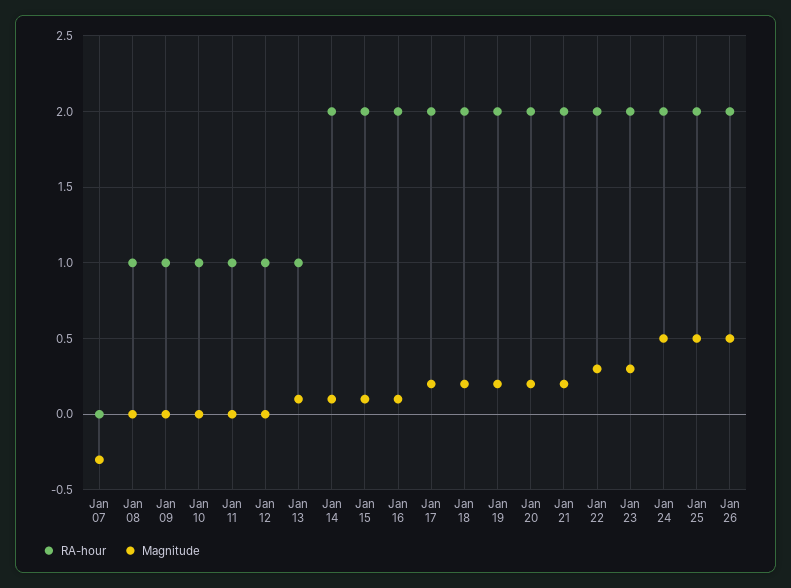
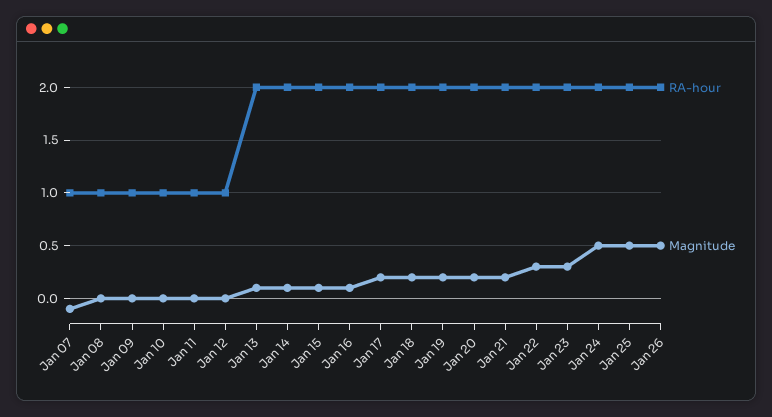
RA-hour, Jan 07: 0 -> 1
Magnitude, Jan 07: -0.3 -> -0.1
RA-hour, Jan 13: 1 -> 2

